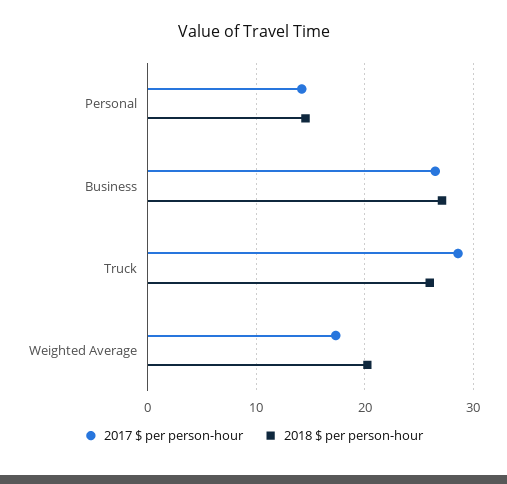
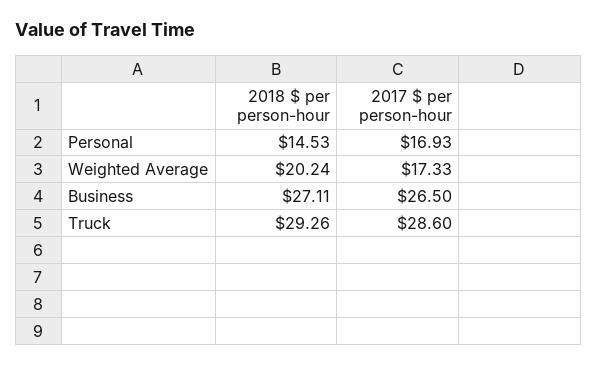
2017 $ per person-hour, Personal: 14 -> 16.93
2018 $ per person-hour, Truck: 26 -> 29.26

